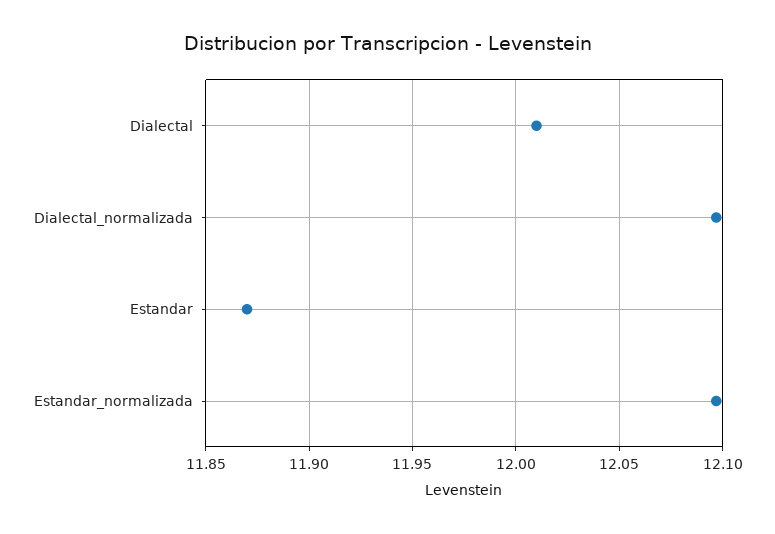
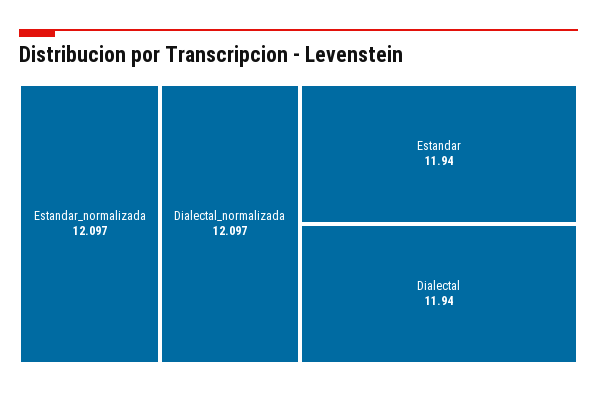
Dialectal: 12.01 -> 11.94
Estandar: 11.87 -> 11.94

